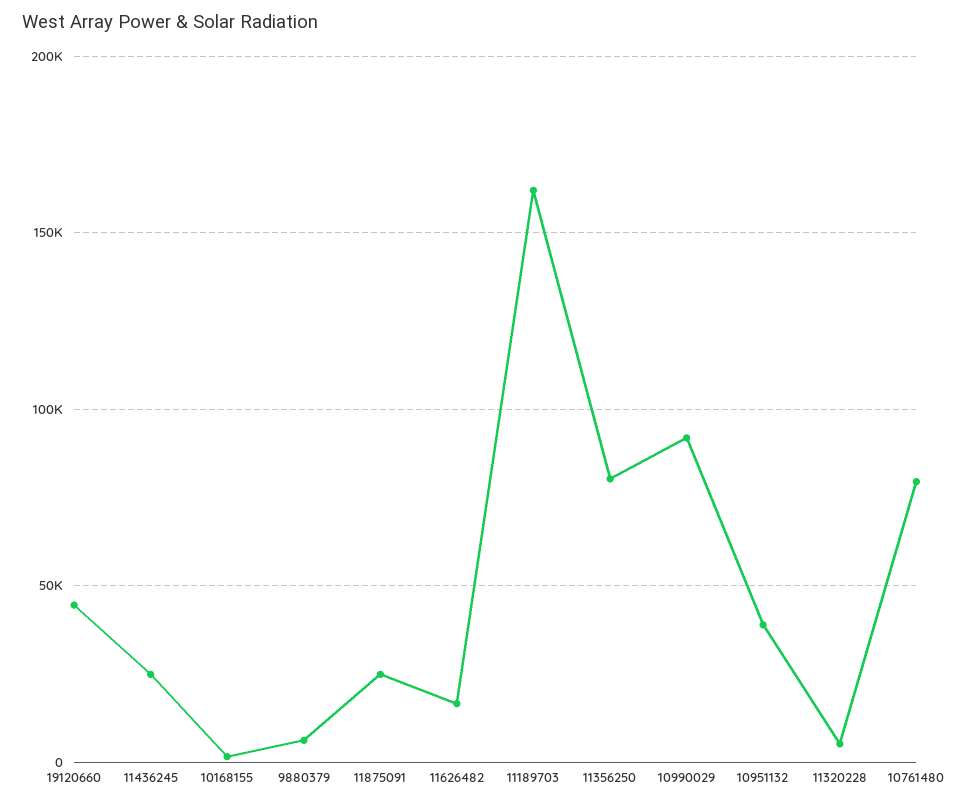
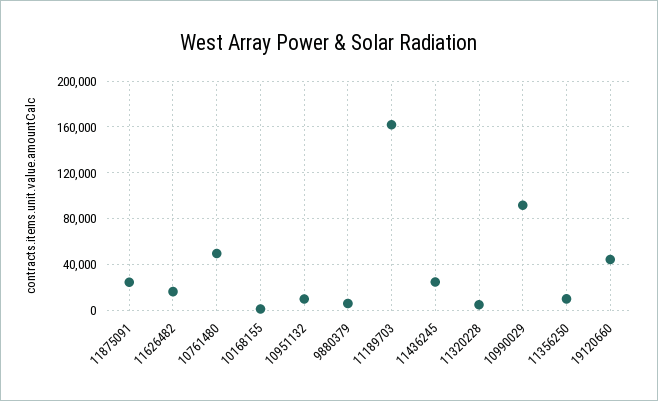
11356250: 80000 -> 10000
10951132: 40000 -> 10000
10761480: 80000 -> 50000

